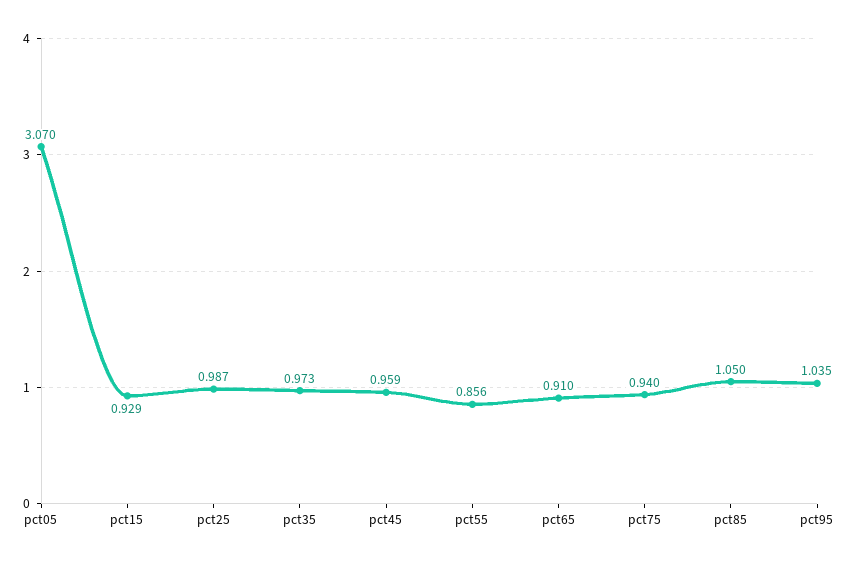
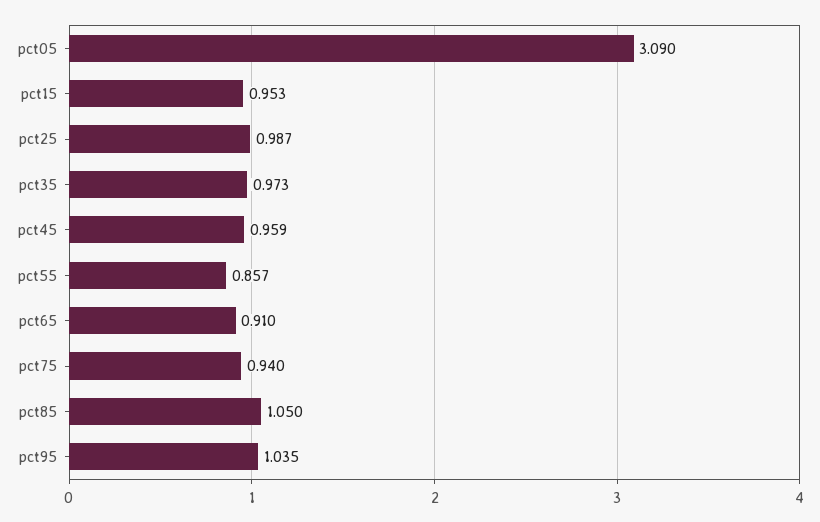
pct05: 3.07 -> 3.09
pct15: 0.929 -> 0.953
pct55: 0.856 -> 0.857

